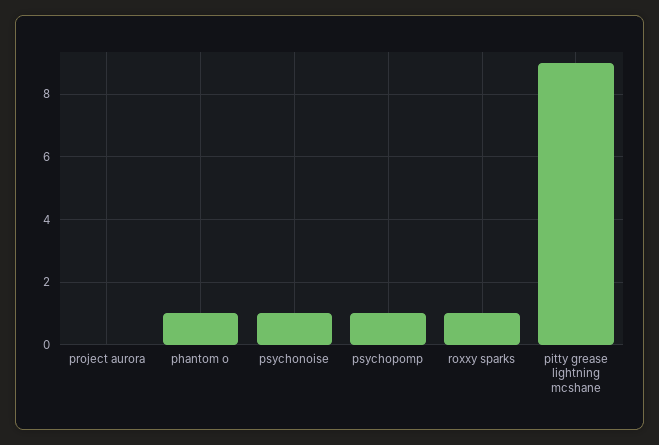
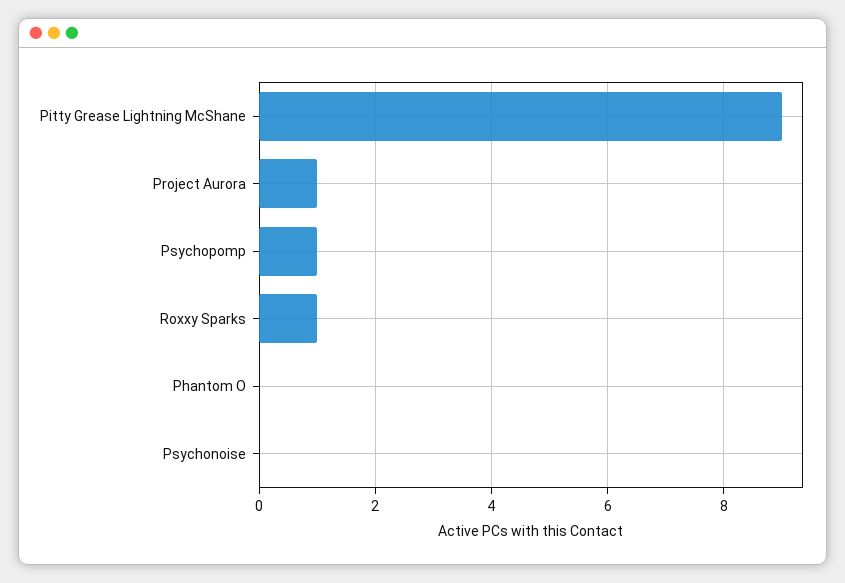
project aurora: 0 -> 1
phantom o: 1 -> 0
psychonoise: 1 -> 0

